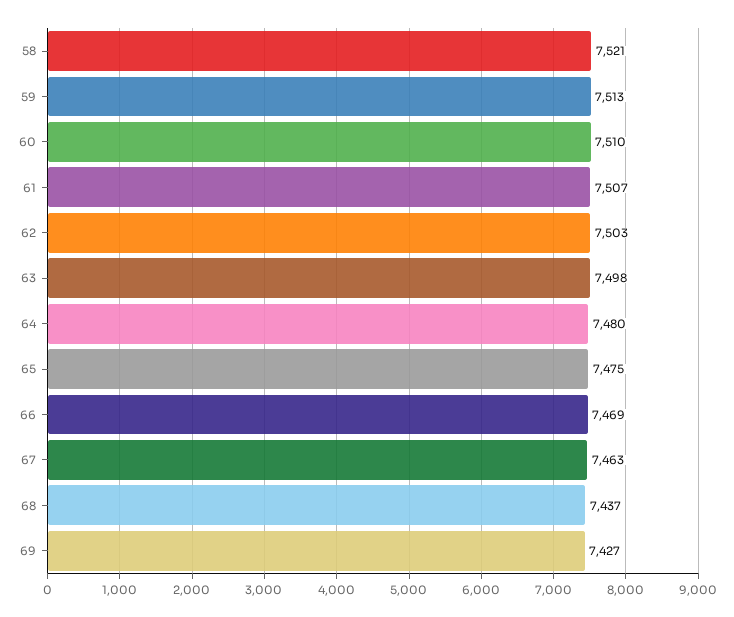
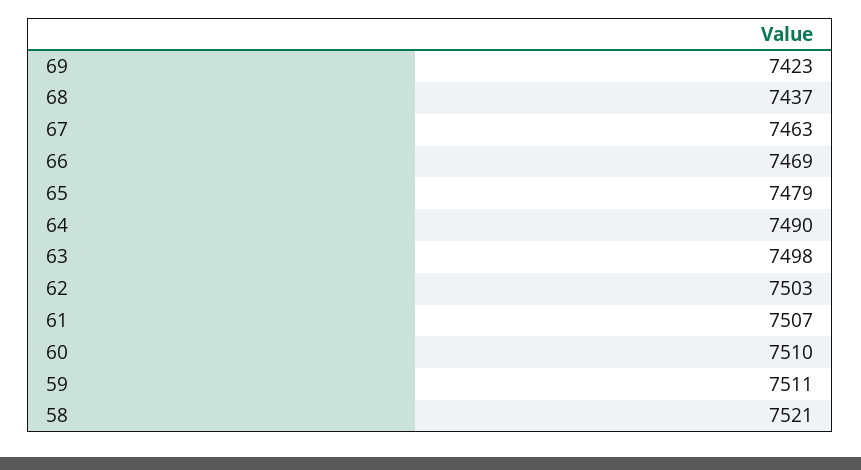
59: 7513 -> 7511
64: 7480 -> 7490
65: 7475 -> 7479
69: 7427 -> 7423

